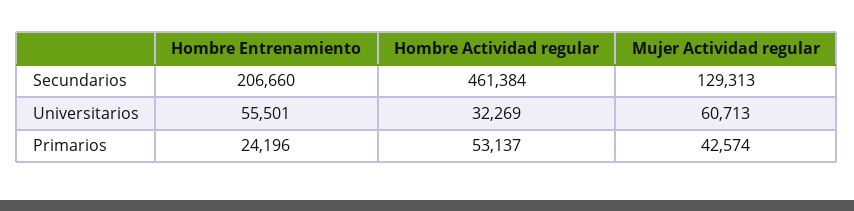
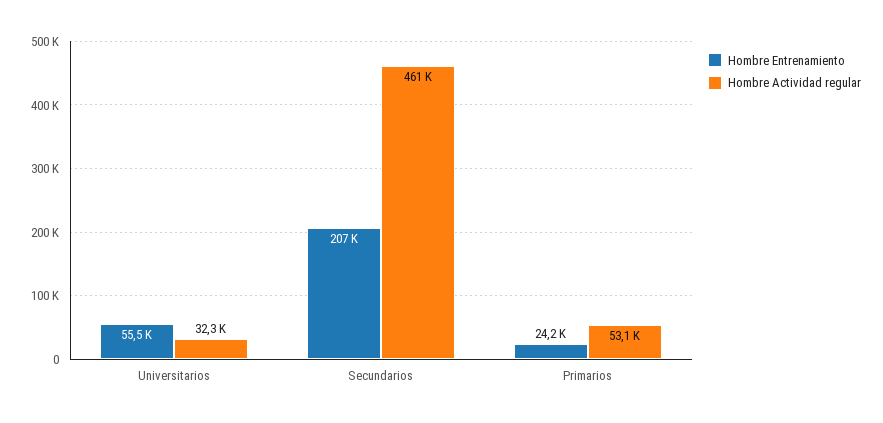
Mujer Actividad regular, Secundarios: 129313 -> none
Mujer Actividad regular, Universitarios: 60713 -> none
Mujer Actividad regular, Primarios: 42574 -> none

